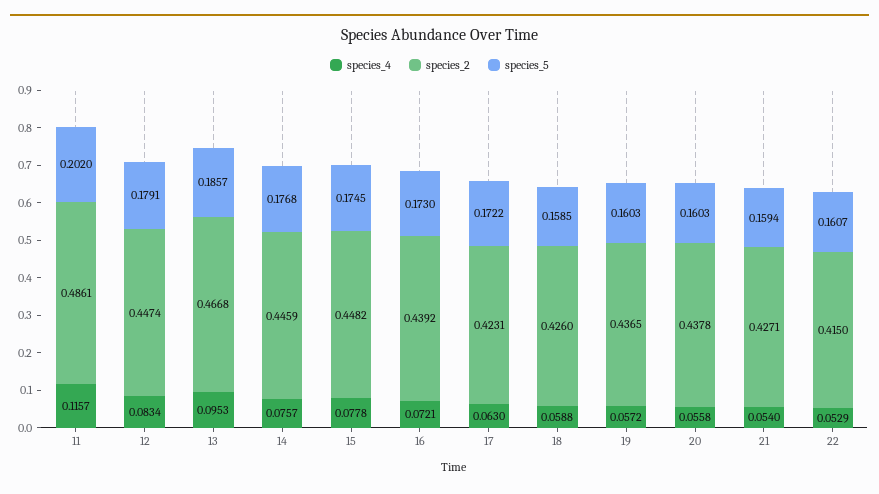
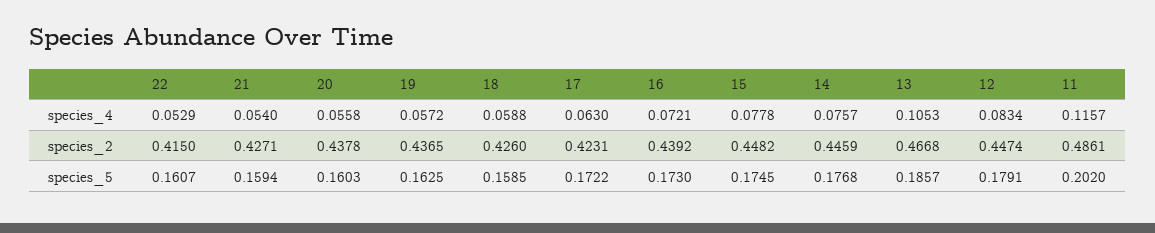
species_4, 13: 0.0953 -> 0.1053
species_5, 19: 0.1603 -> 0.1625

